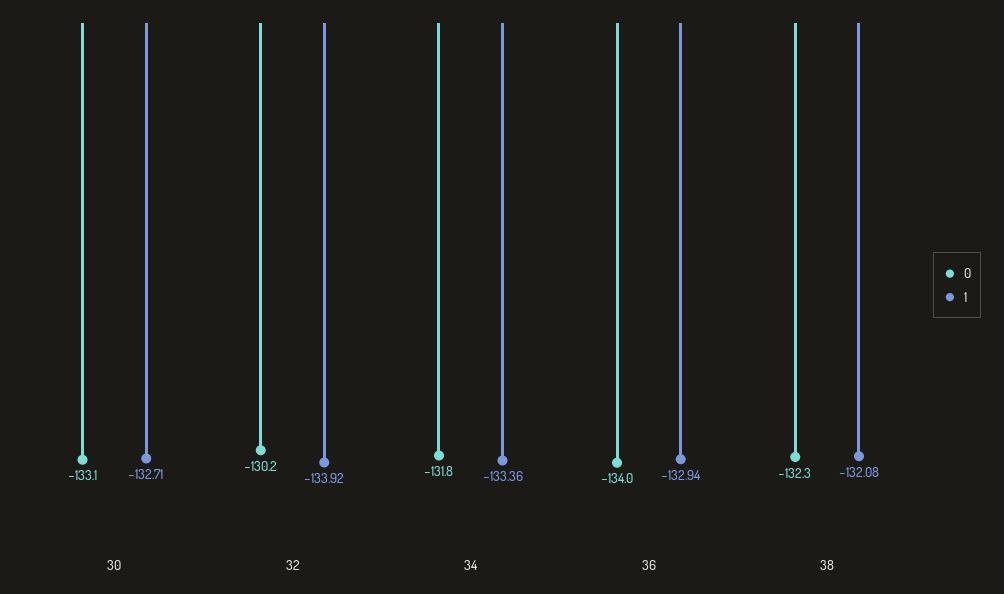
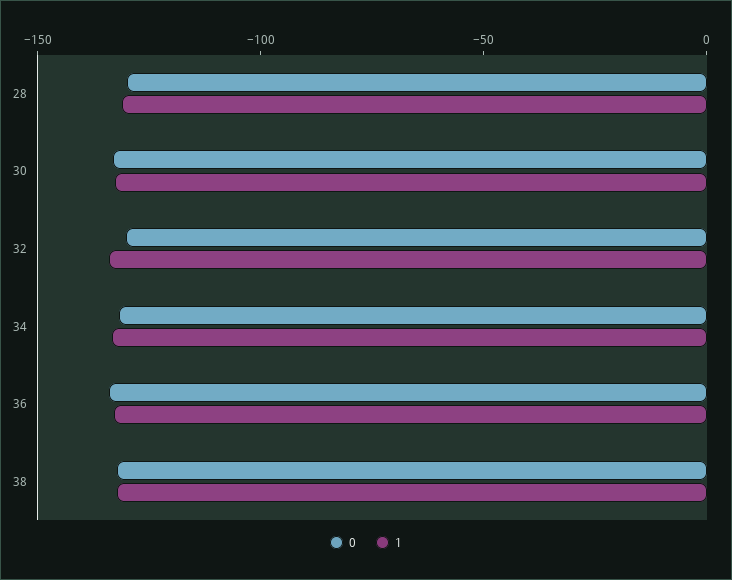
0, 28: none -> -130
1, 28: none -> -130

